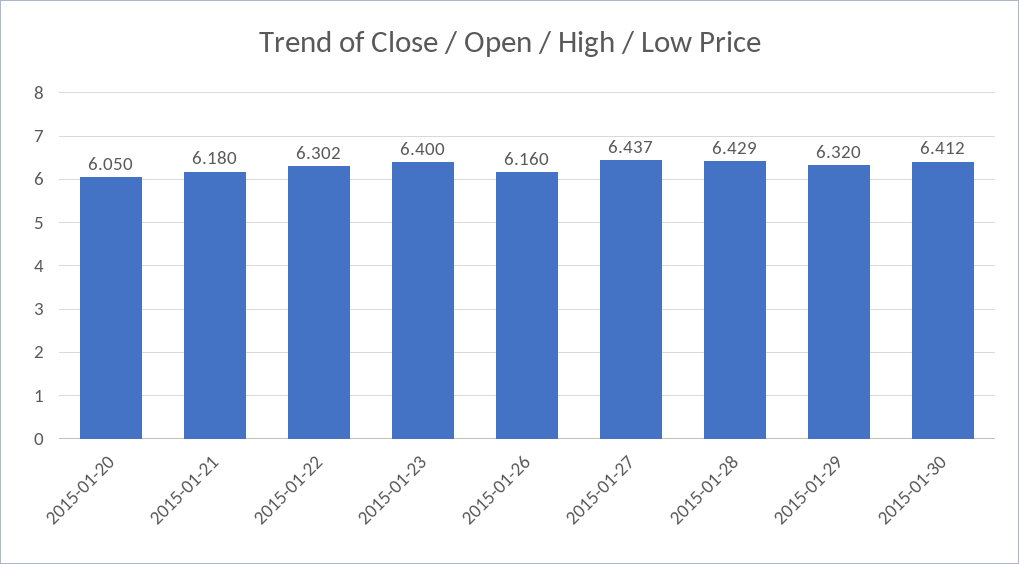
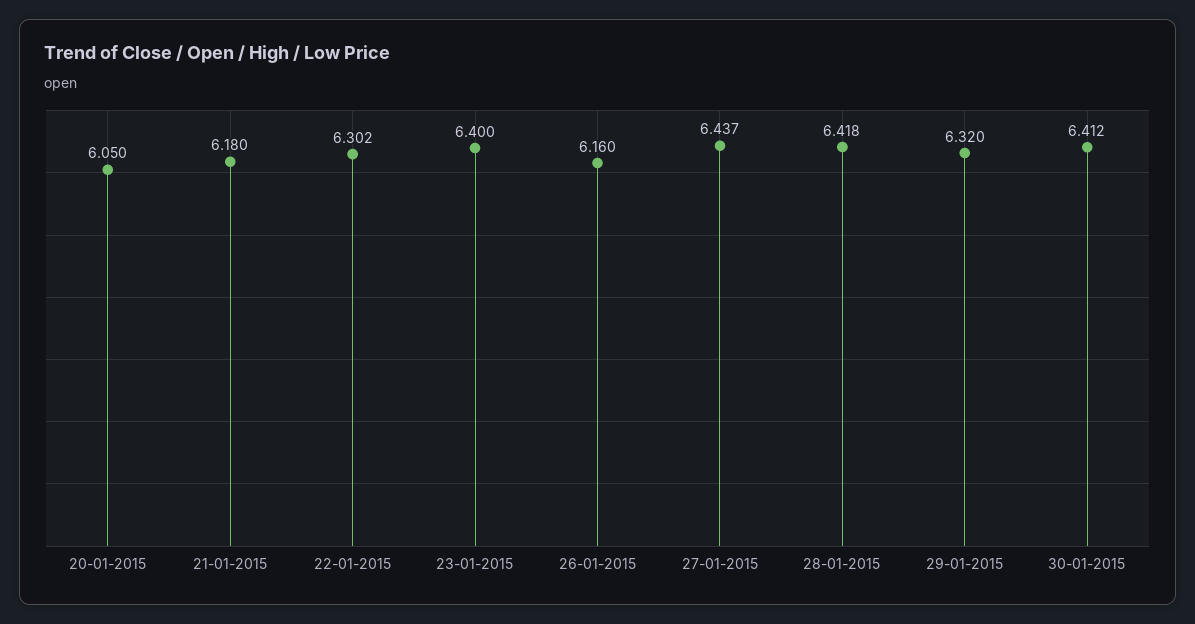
2015-01-28: 6.429 -> 6.418

